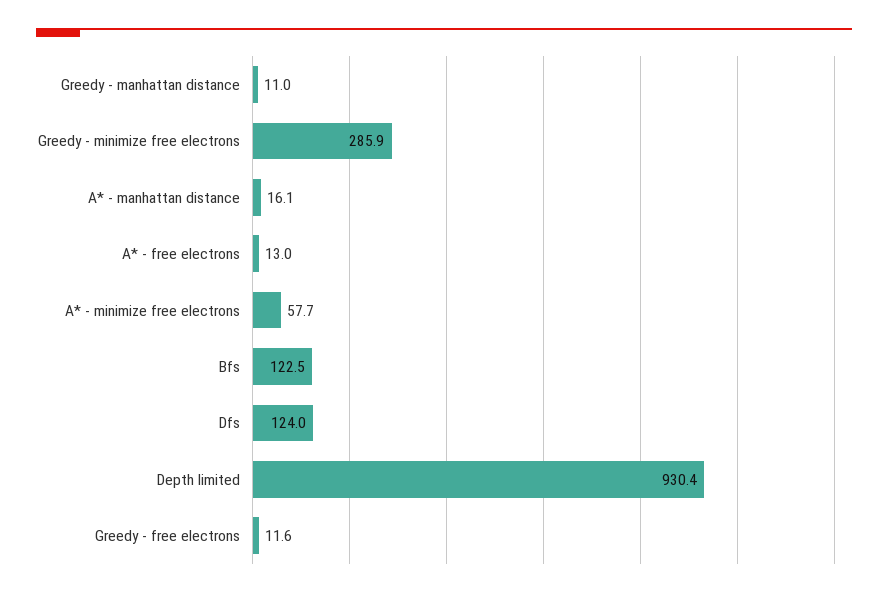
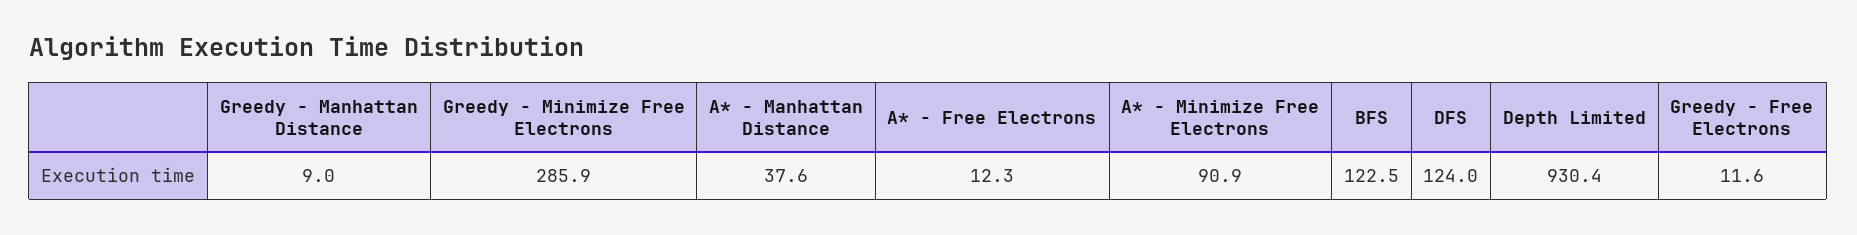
Greedy - manhattan distance: 11 -> 9
A* - manhattan distance: 16.1 -> 37.6
A* - free electrons: 13 -> 12.3
A* - minimize free electrons: 57.7 -> 90.9

